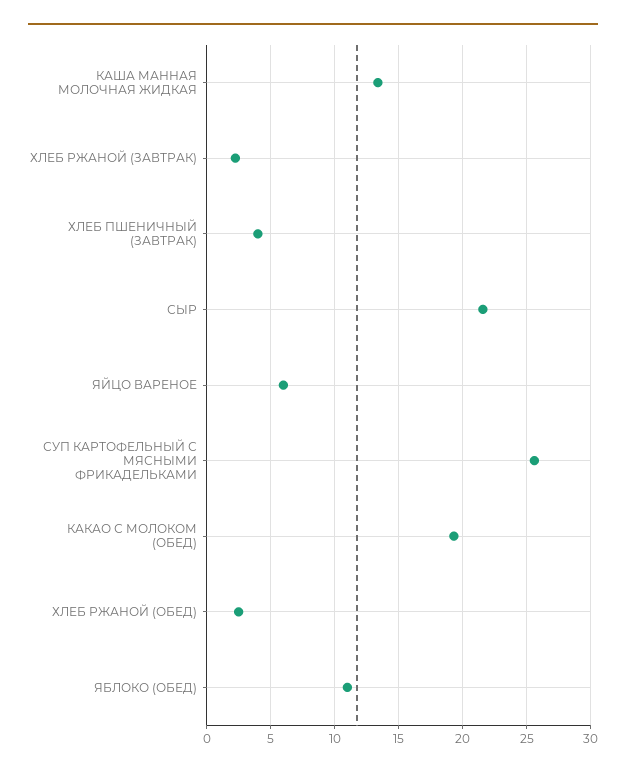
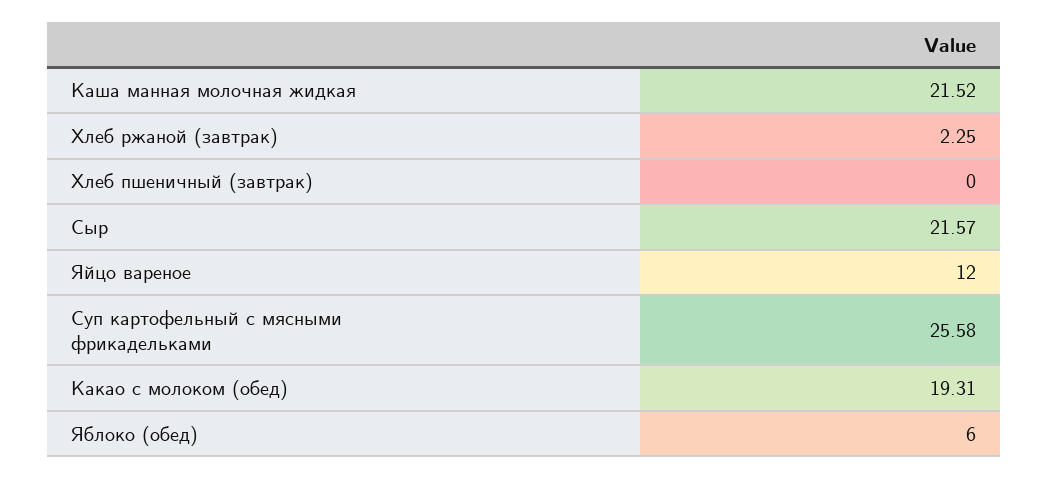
КАША МАННАЯ МОЛОЧНАЯ ЖИДКАЯ: 13.5 -> 21.52
ХЛЕБ ПШЕНИЧНЫЙ (ЗАВТРАК): 4 -> 0
ЯЙЦО ВАРЕНОЕ: 6 -> 12
ХЛЕБ РЖАНОЙ (ОБЕД): 2.5 -> none
ЯБЛОКО (ОБЕД): 11 -> 6

